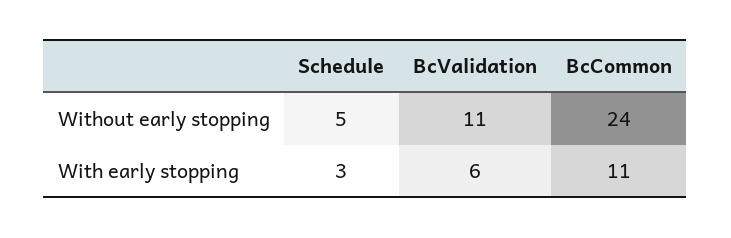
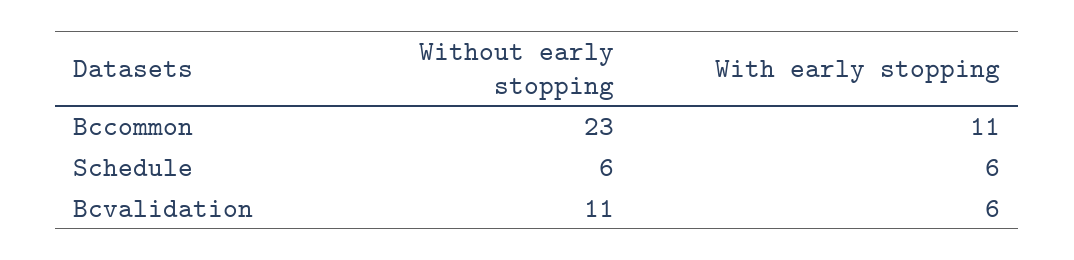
Schedule, Without early stopping: 5 -> 6
BcCommon, Without early stopping: 24 -> 23
Schedule, With early stopping: 3 -> 6

